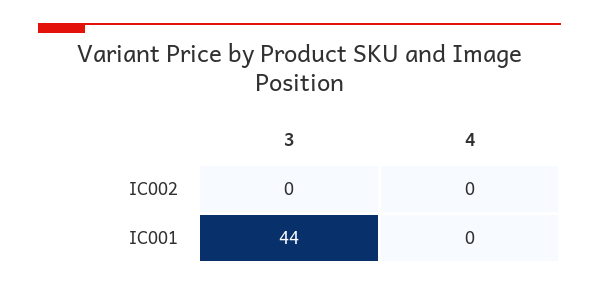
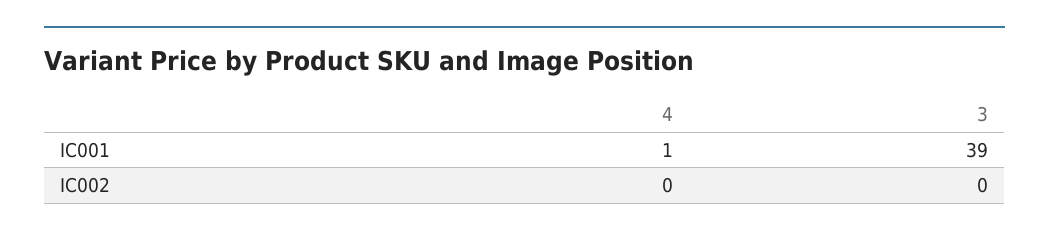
3, IC001: 44 -> 39
4, IC001: 0 -> 1

